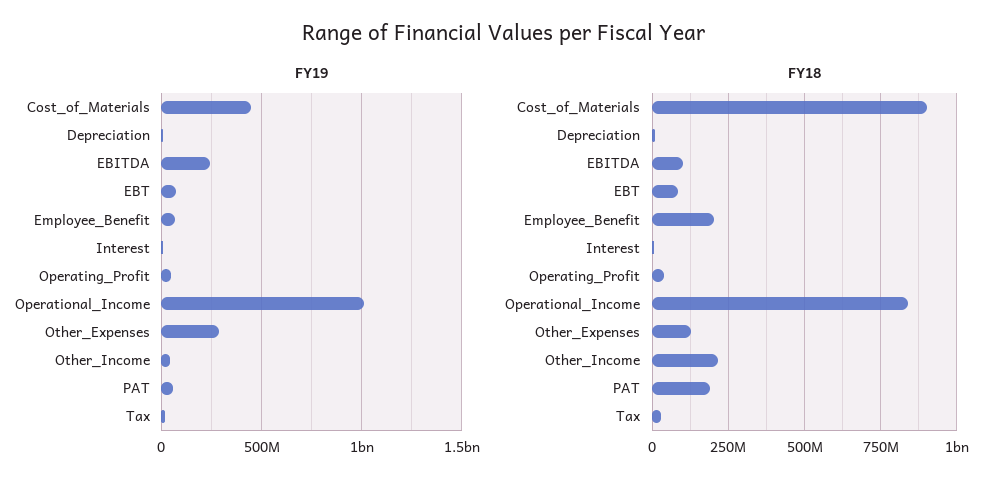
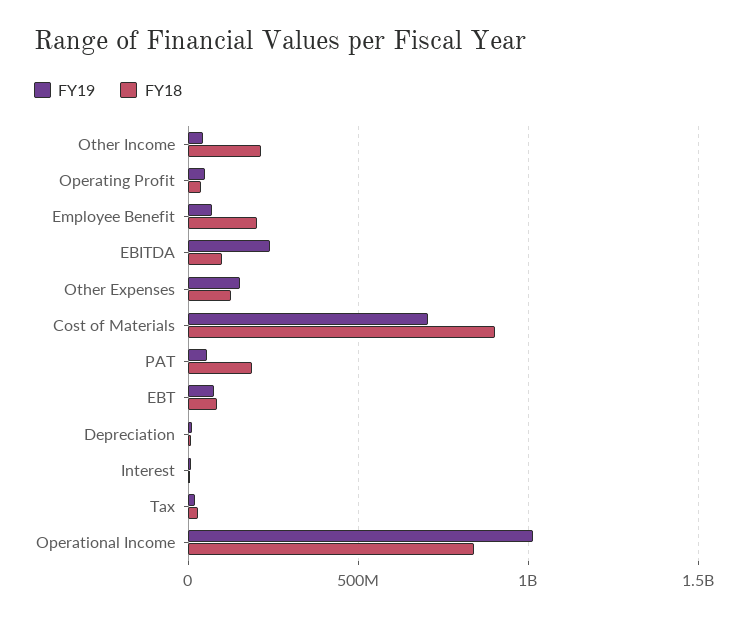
FY19, Cost_of_Materials: 450000000 -> 700000000
FY19, Other_Expenses: 300000000 -> 150000000

